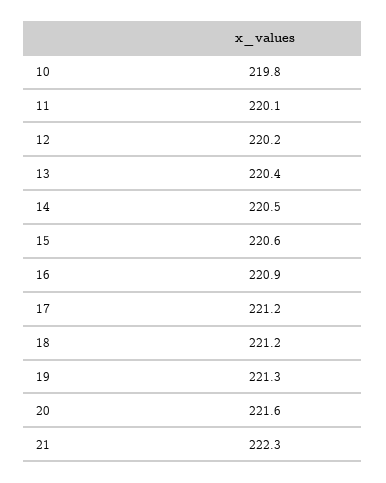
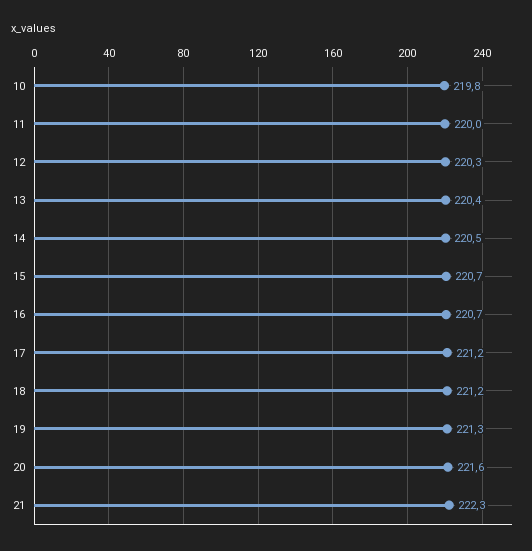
11: 220.1 -> 220
12: 220.2 -> 220.3
15: 220.6 -> 220.7
16: 220.9 -> 220.7

